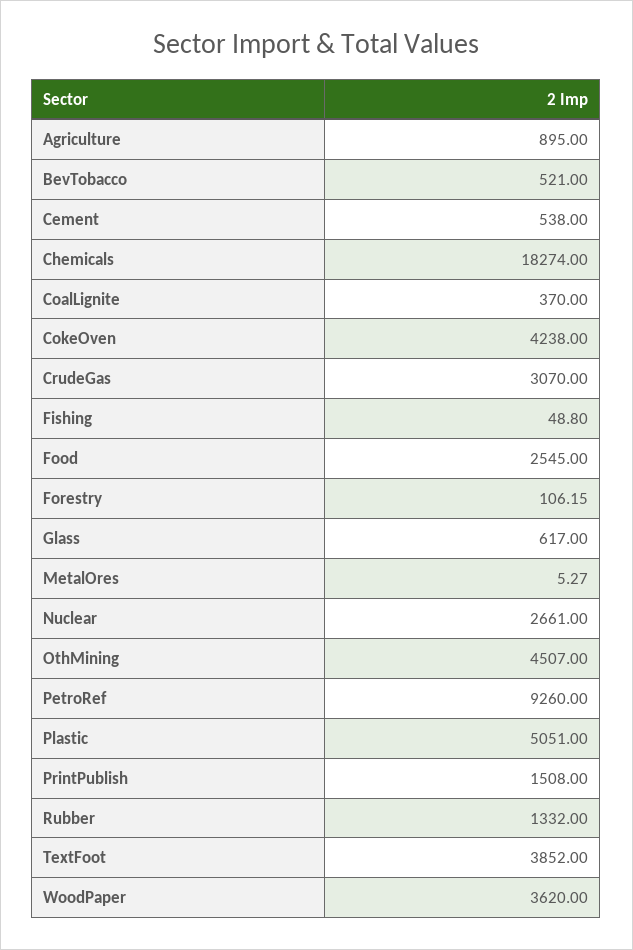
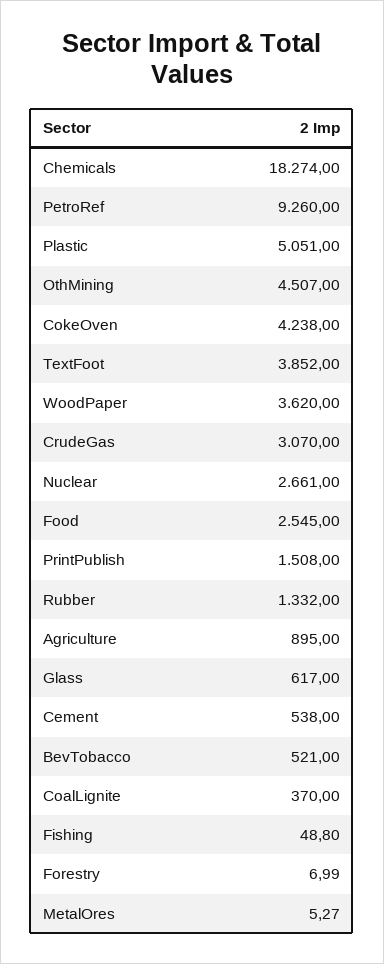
Forestry: 106.15 -> 6.99

